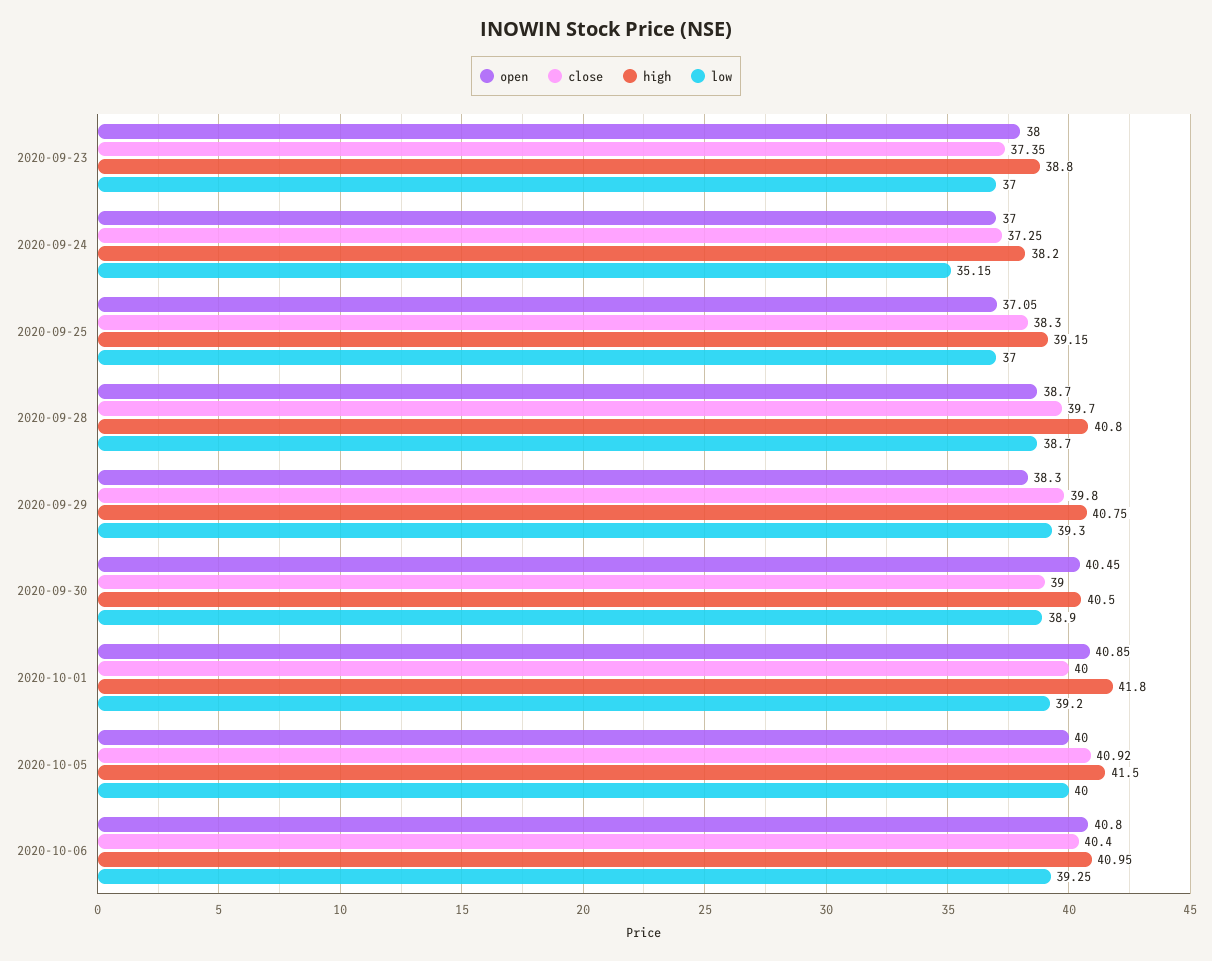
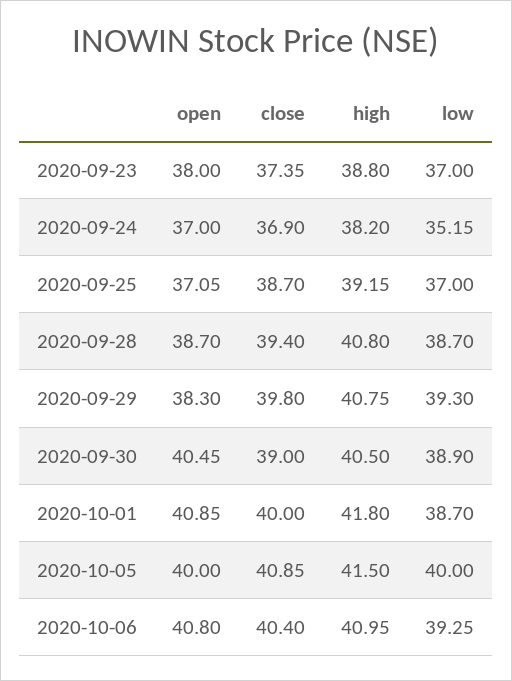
close, 2020-09-24: 37.25 -> 36.9
close, 2020-09-25: 38.3 -> 38.7
close, 2020-09-28: 39.7 -> 39.4
low, 2020-10-01: 39.2 -> 38.7
close, 2020-10-05: 40.92 -> 40.85

